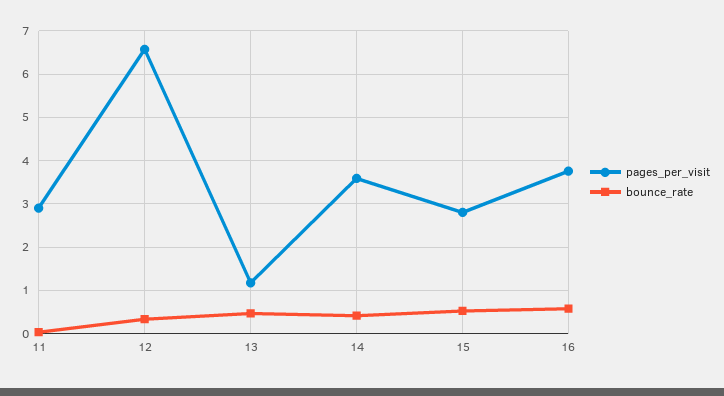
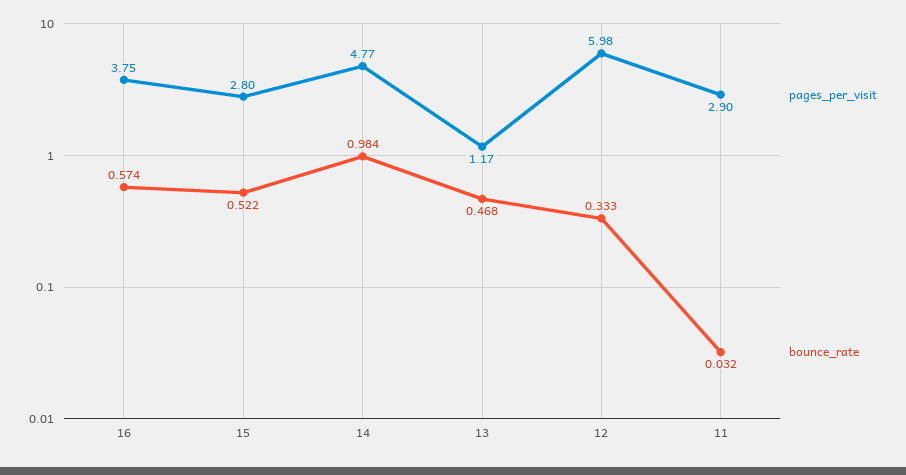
pages_per_visit, 12: 6.6 -> 5.98
pages_per_visit, 14: 3.6 -> 4.77
bounce_rate, 14: 0.4 -> 0.984

